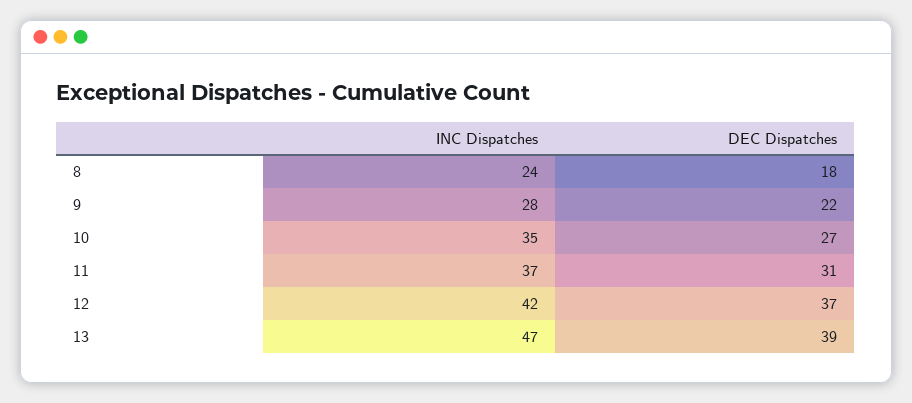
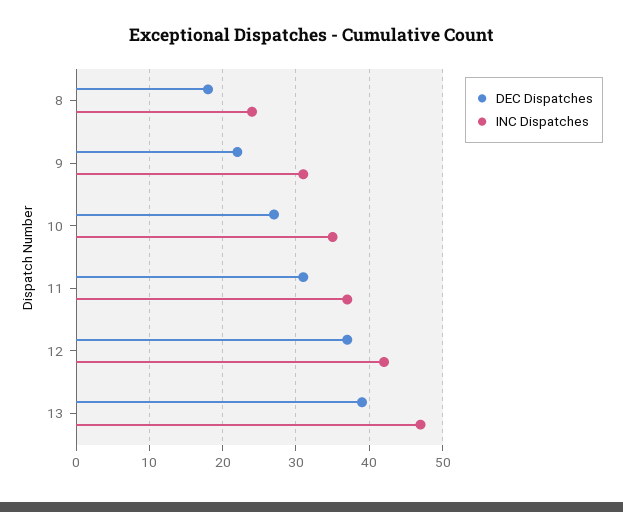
INC Dispatches, 9: 28 -> 31

